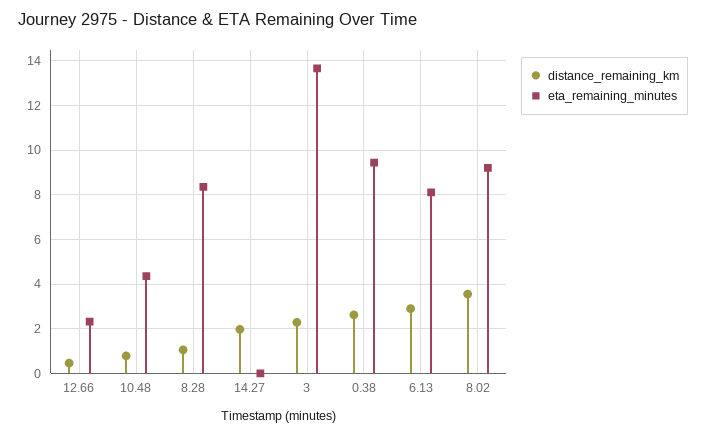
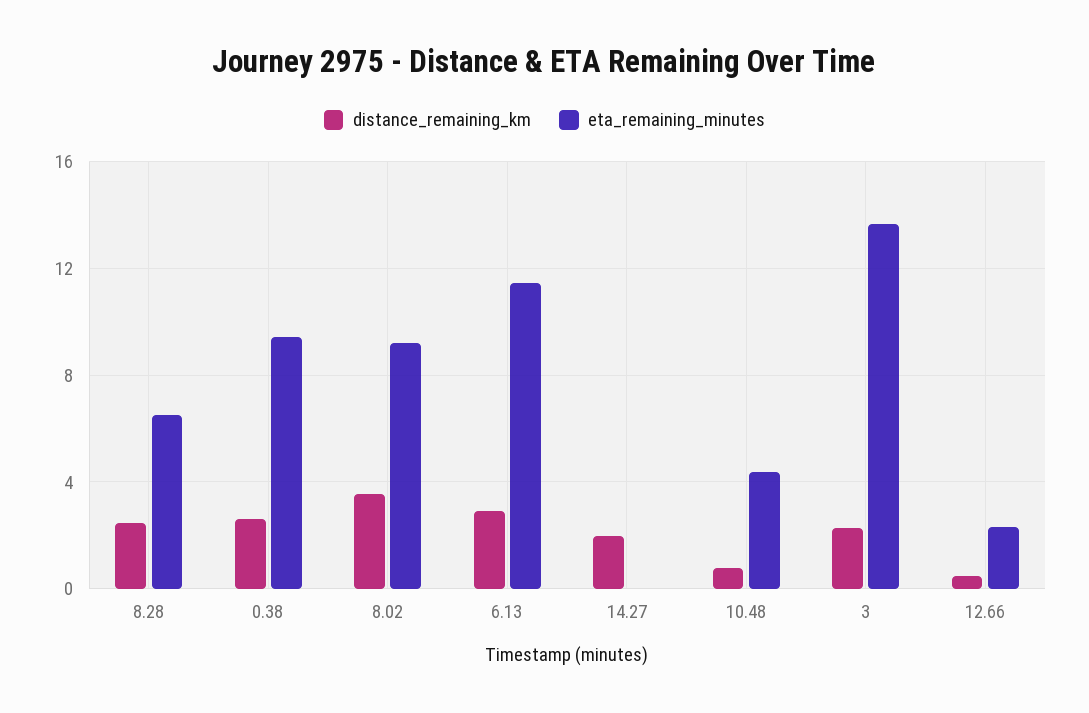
distance_remaining_km, 8.28: 1 -> 2.5
eta_remaining_minutes, 8.28: 8.5 -> 6.5
eta_remaining_minutes, 6.13: 8 -> 11.5

